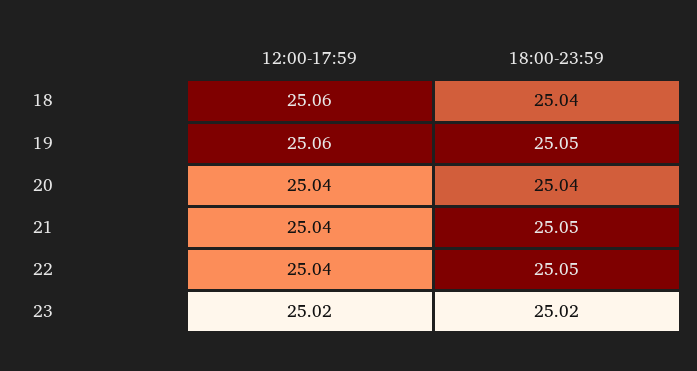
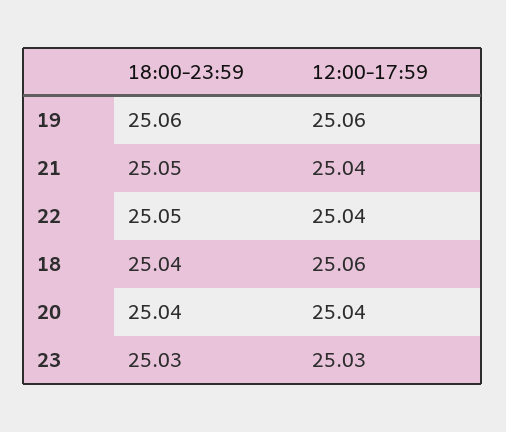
18:00-23:59, 19: 25.05 -> 25.06
12:00-17:59, 23: 25.02 -> 25.03
18:00-23:59, 23: 25.02 -> 25.03

